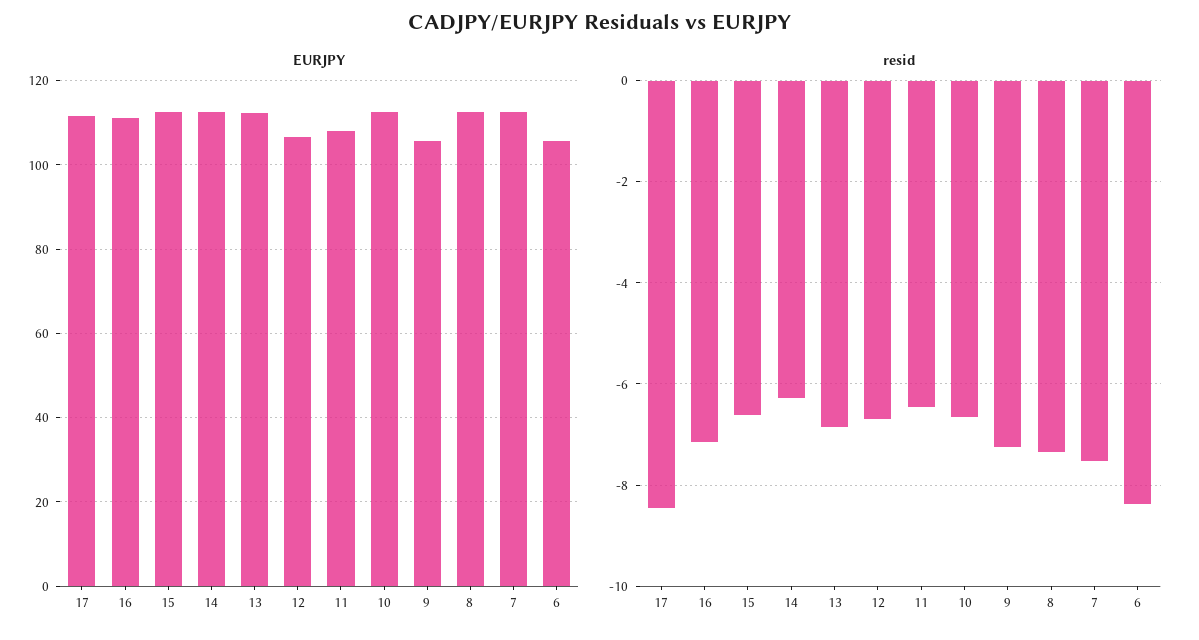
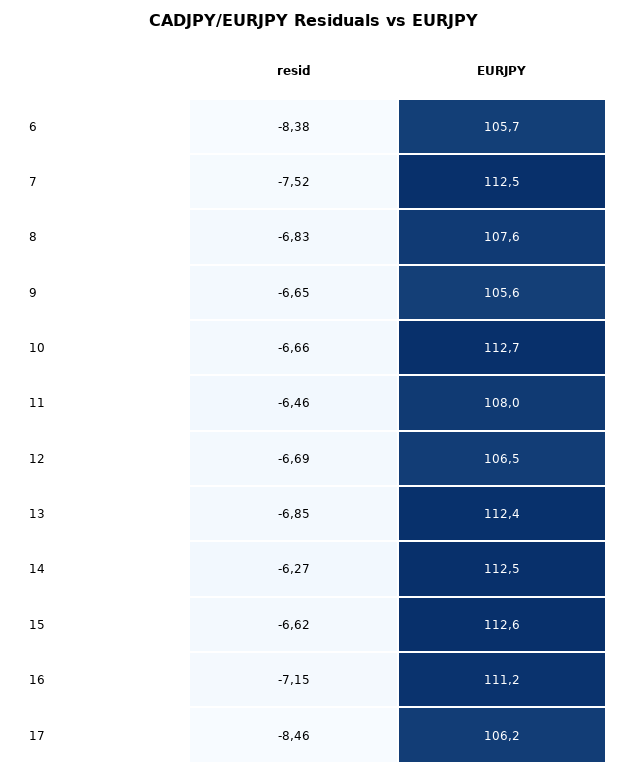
EURJPY, 17: 112 -> 106.2
EURJPY, 8: 112 -> 107.6
resid, 9: -7.2 -> -6.65
resid, 8: -7.4 -> -6.83

